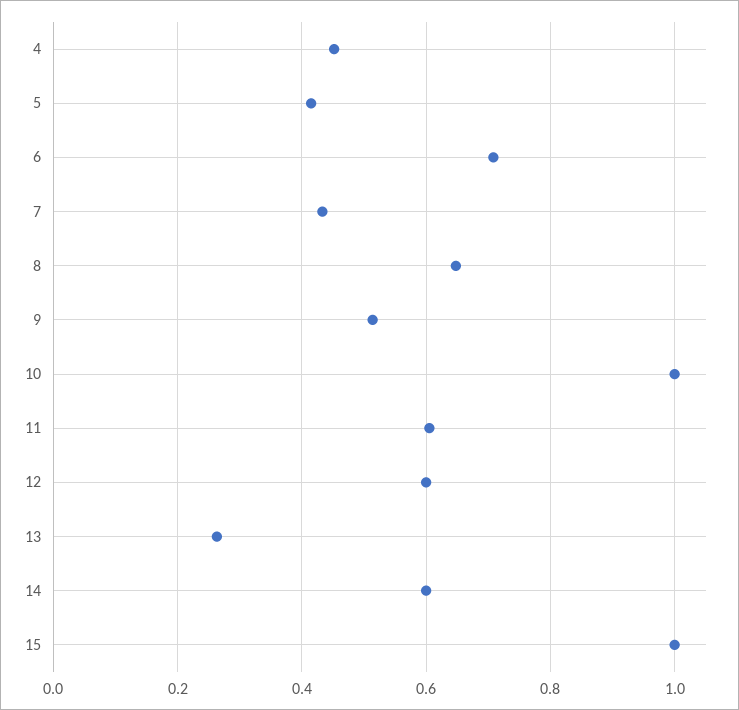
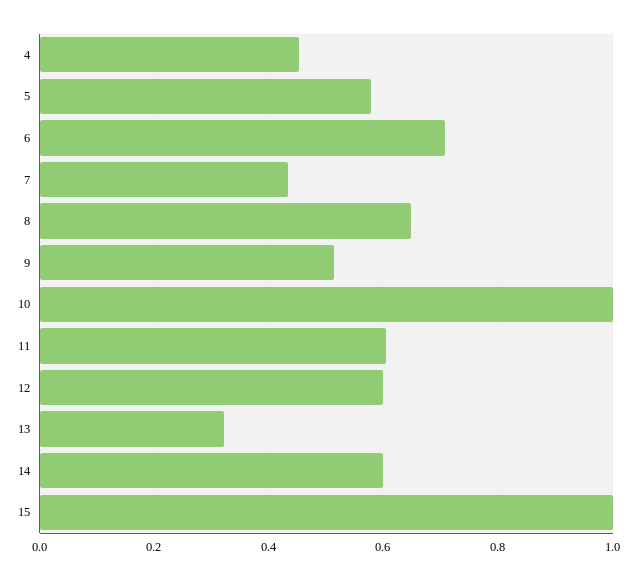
5: 0.42 -> 0.58
13: 0.26 -> 0.32

